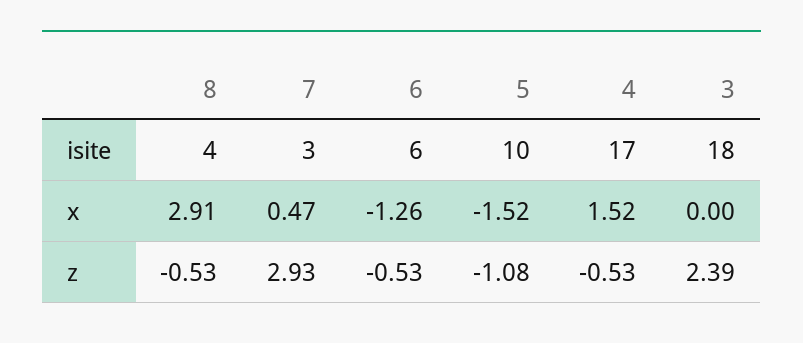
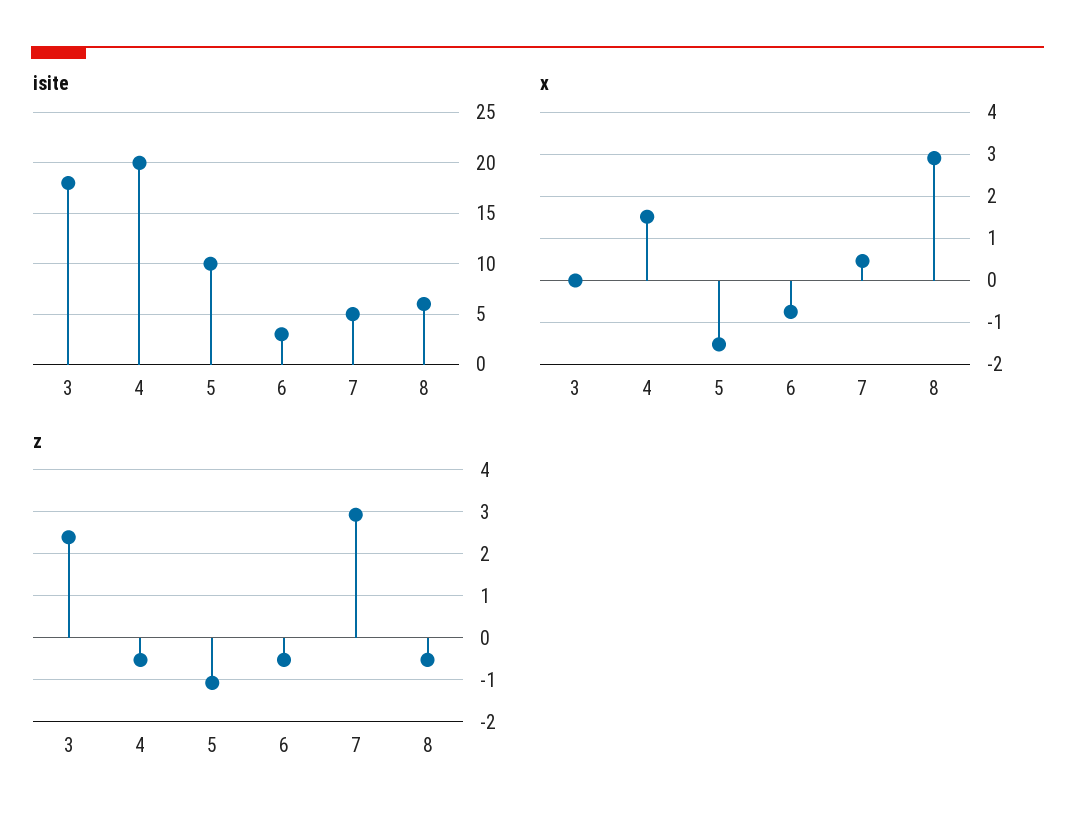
isite, 8: 4 -> 6
isite, 7: 3 -> 5
isite, 6: 6 -> 3
isite, 4: 17 -> 20
x, 6: -1.26 -> -0.8

